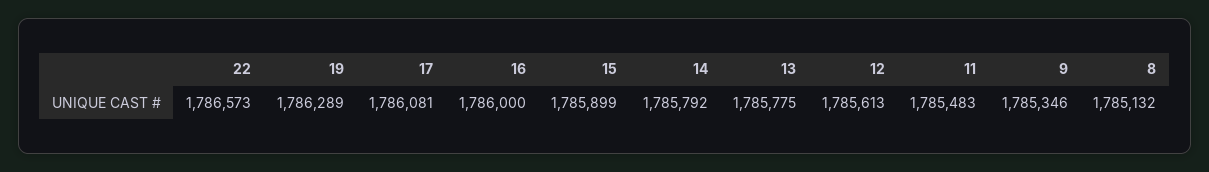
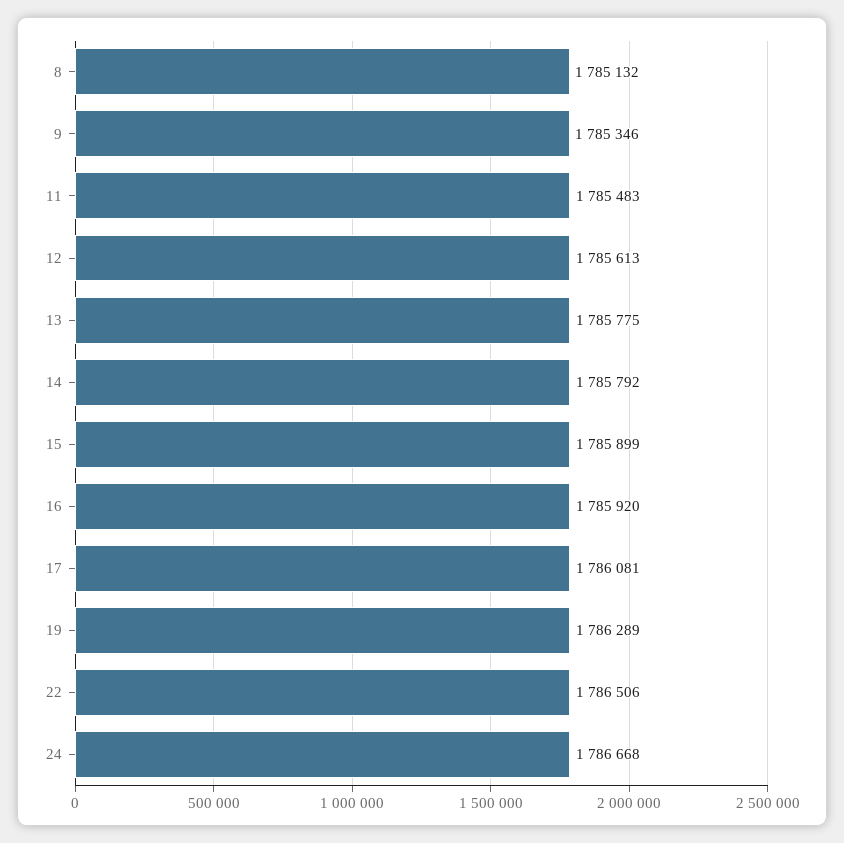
22: 1786573 -> 1786506
16: 1786000 -> 1785920
24: none -> 1786668

